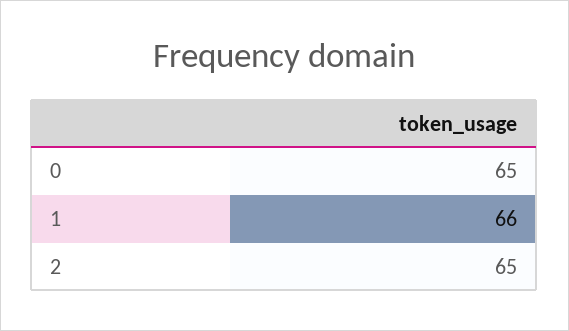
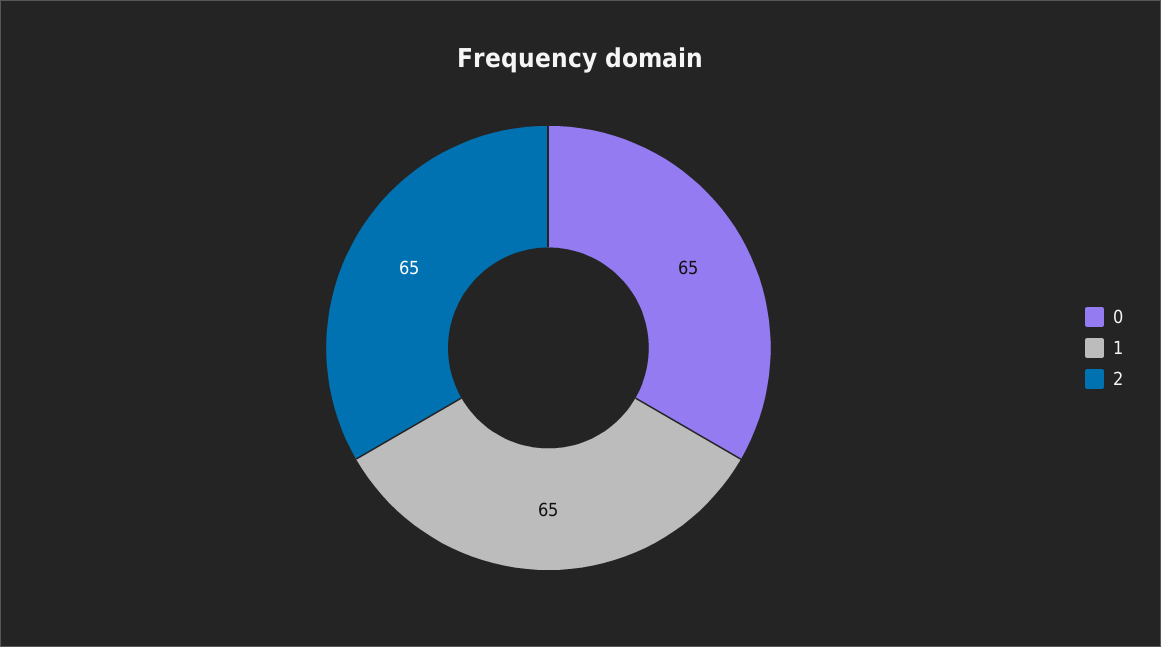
1: 66 -> 65

